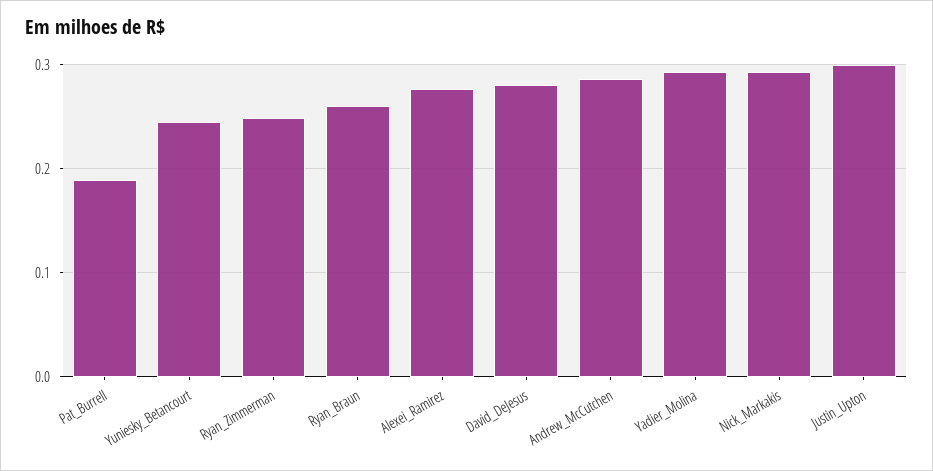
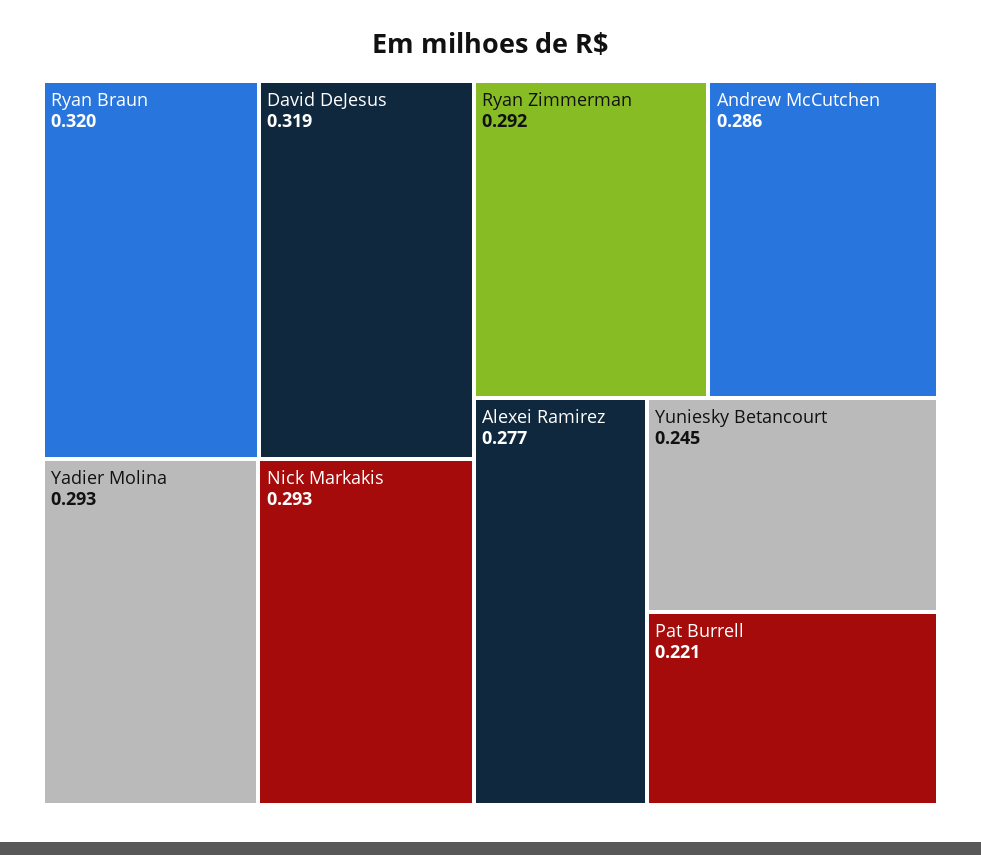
Pat_Burrell: 0.19 -> 0.221
Ryan_Zimmerman: 0.25 -> 0.292
Ryan_Braun: 0.26 -> 0.32
David_DeJesus: 0.28 -> 0.319
Justin_Upton: 0.3 -> none

